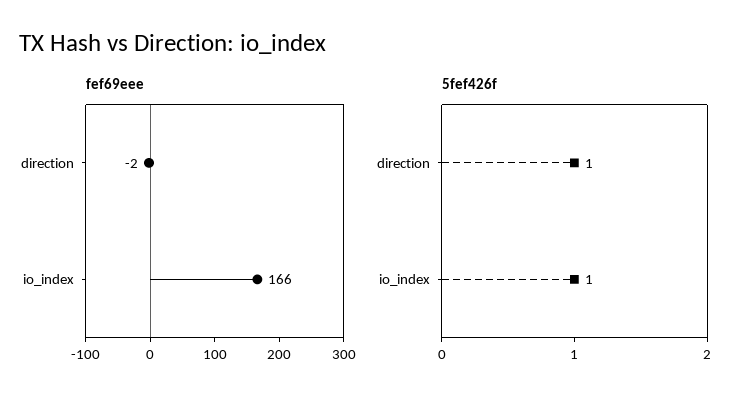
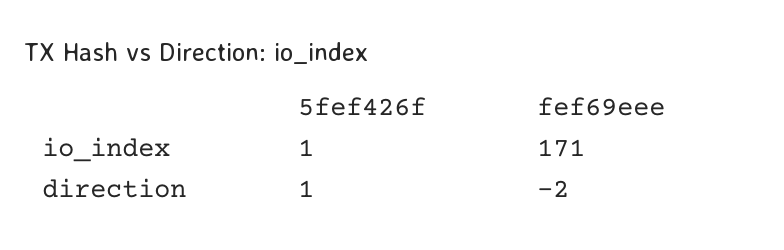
fef69eee, io_index: 166 -> 171

